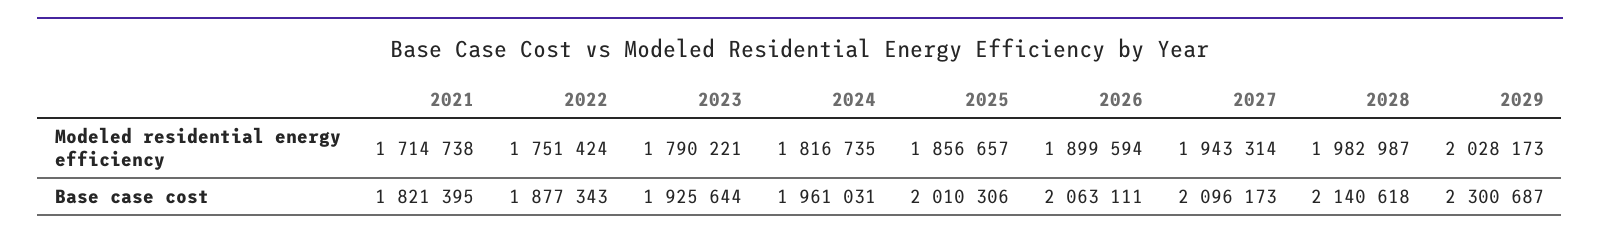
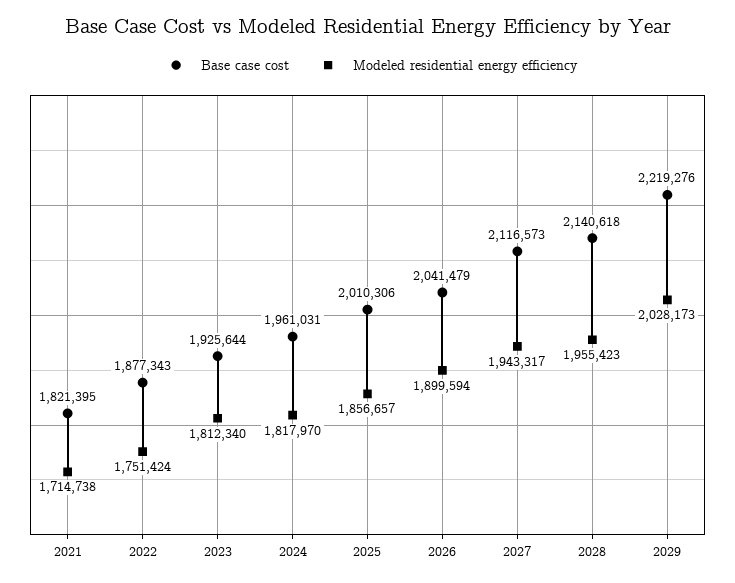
Modeled residential energy efficiency, 2023: 1790221 -> 1812340
Modeled residential energy efficiency, 2024: 1816735 -> 1817970
Modeled residential energy efficiency, 2027: 1943314 -> 1943317
Modeled residential energy efficiency, 2028: 1982987 -> 1955423
Base case cost, 2026: 2063111 -> 2041479
Base case cost, 2027: 2096173 -> 2116573
Base case cost, 2029: 2300687 -> 2219276

